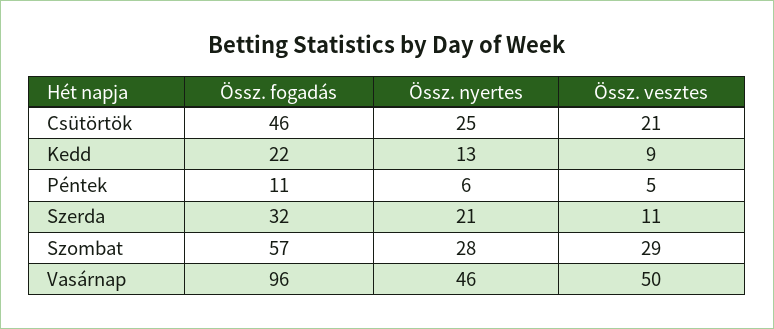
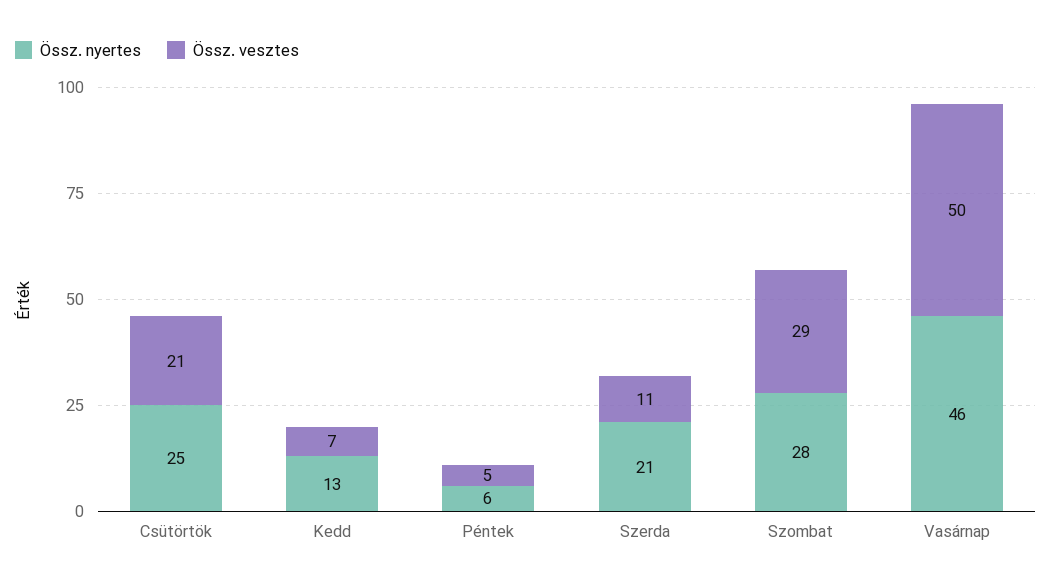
Össz. fogadás, Csütörtök: 46 -> none
Össz. fogadás, Kedd: 22 -> none
Össz. vesztes, Kedd: 9 -> 7
Össz. fogadás, Péntek: 11 -> none
Össz. fogadás, Szerda: 32 -> none
Össz. fogadás, Szombat: 57 -> none
Össz. fogadás, Vasárnap: 96 -> none

